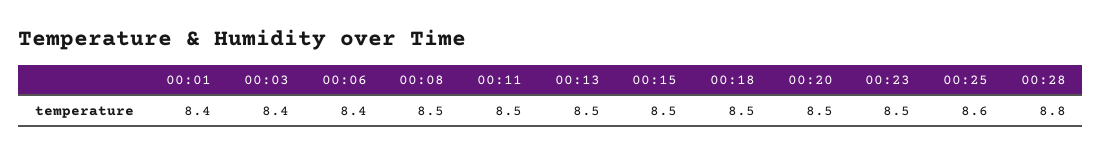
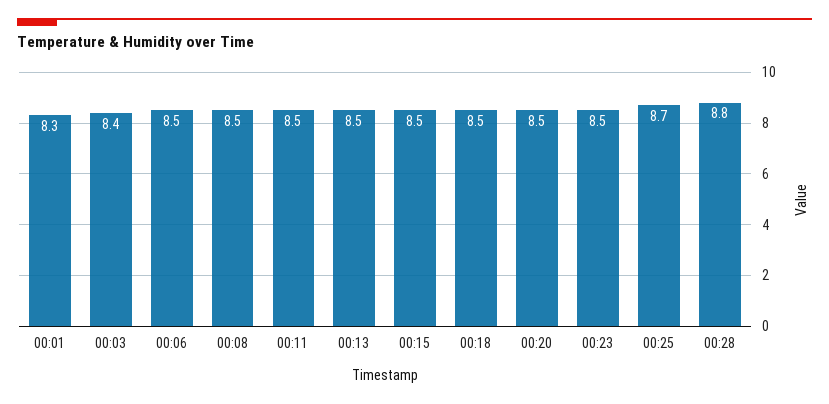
00:01: 8.4 -> 8.3
00:06: 8.4 -> 8.5
00:25: 8.6 -> 8.7

